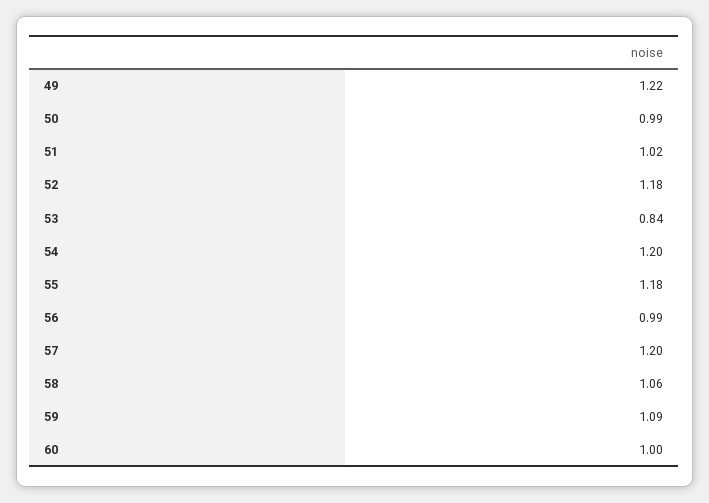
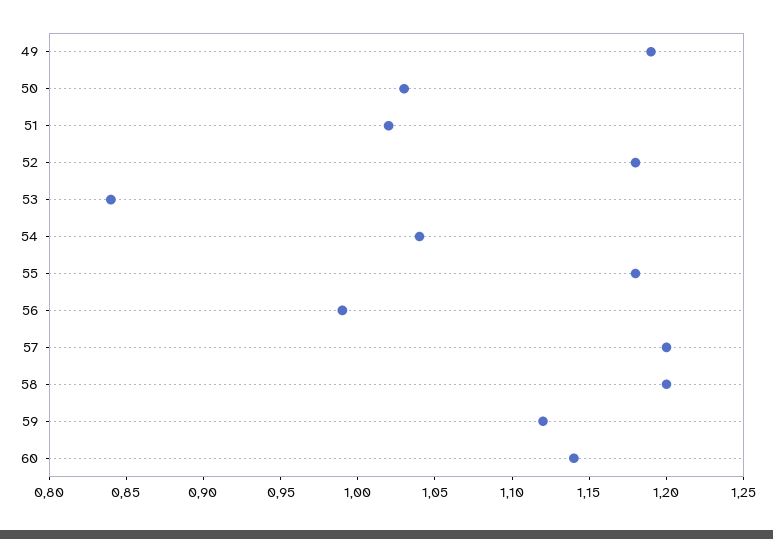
49: 1.22 -> 1.19
50: 0.99 -> 1.03
54: 1.2 -> 1.04
58: 1.06 -> 1.2
59: 1.09 -> 1.12
60: 1 -> 1.14

